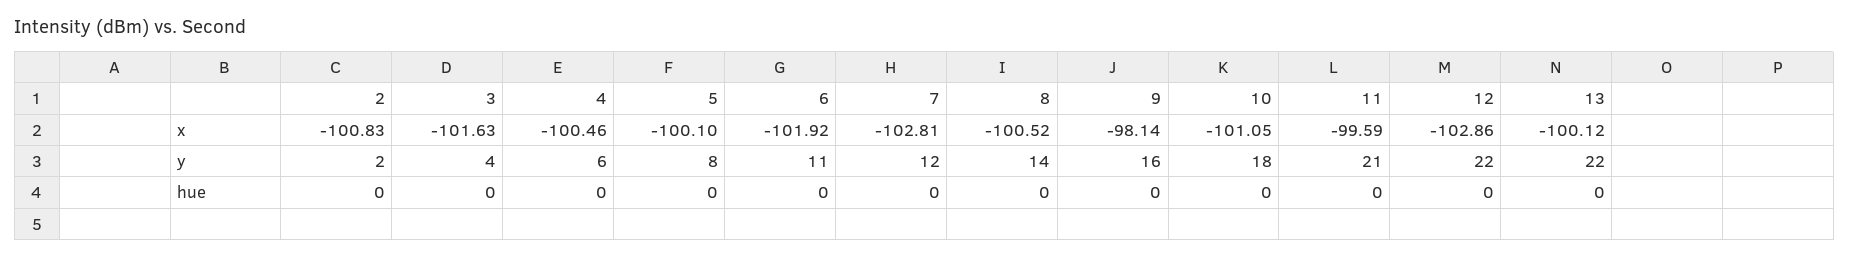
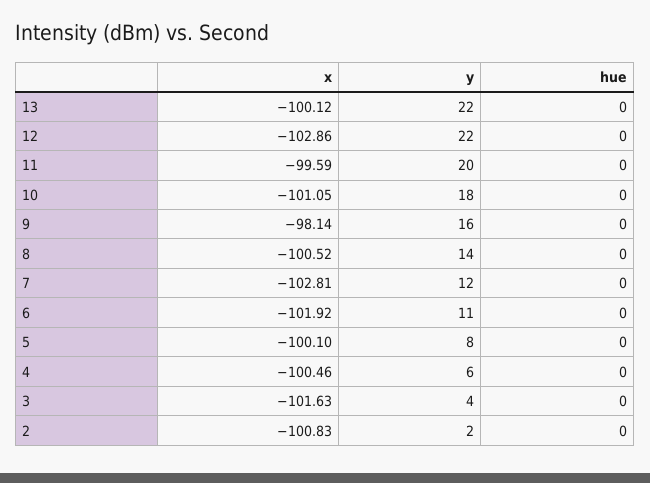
11, y: 21 -> 20

